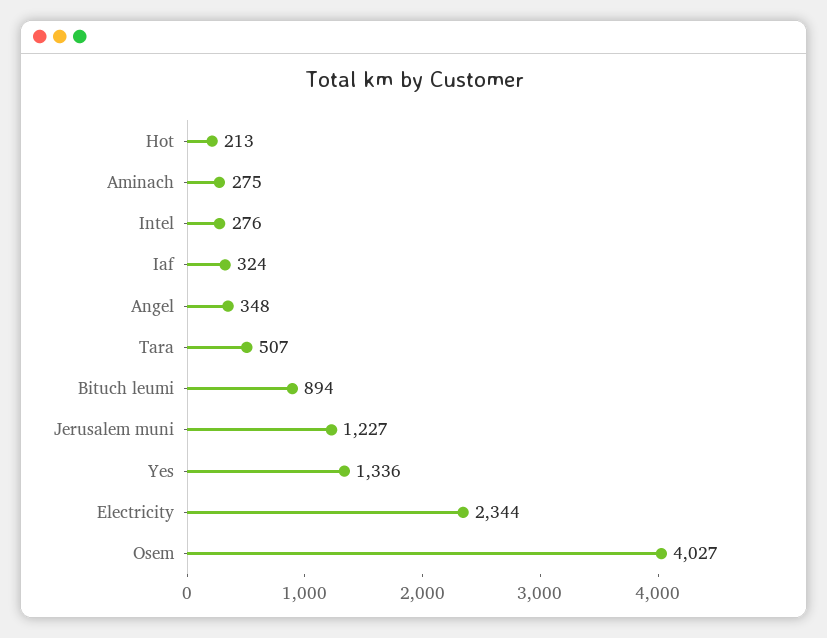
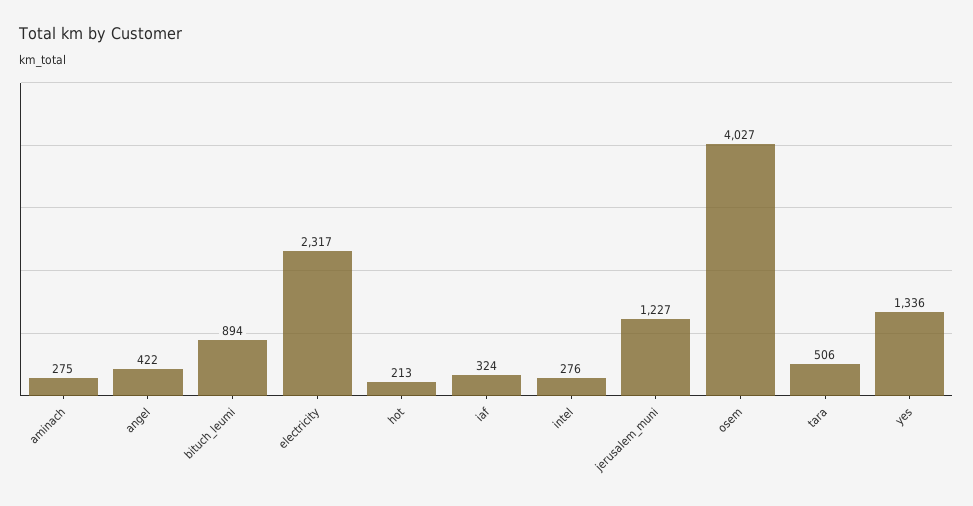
Angel: 348 -> 422
Tara: 507 -> 506
Electricity: 2344 -> 2317

